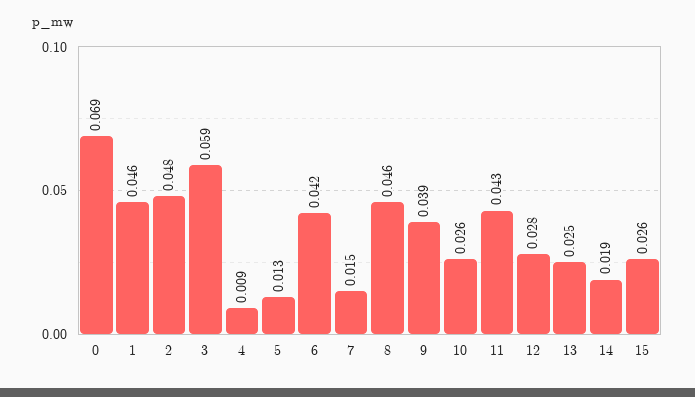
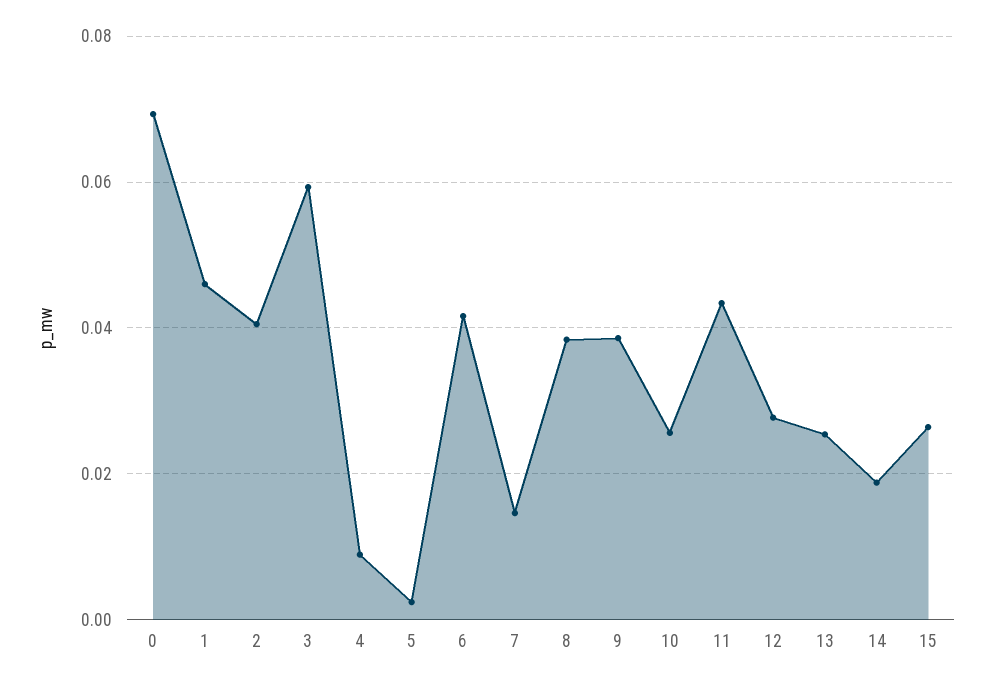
2: 0.048 -> 0.04
5: 0.013 -> 0.002
8: 0.046 -> 0.038

